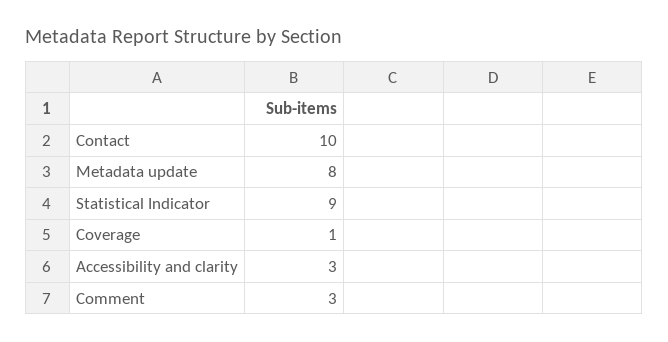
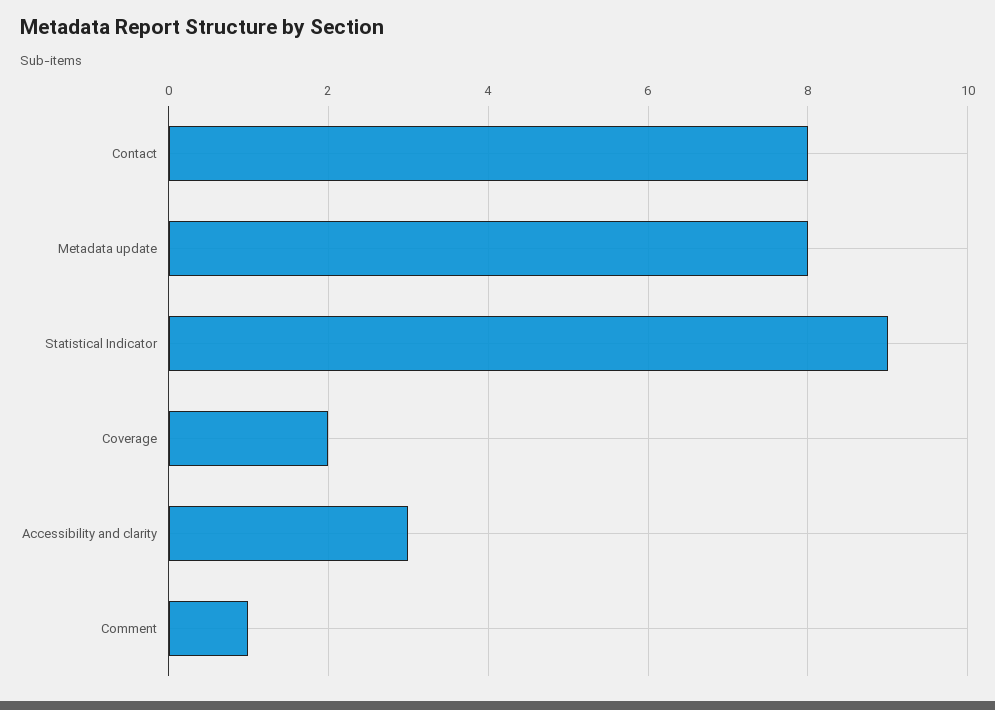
Contact: 10 -> 8
Coverage: 1 -> 2
Comment: 3 -> 1

